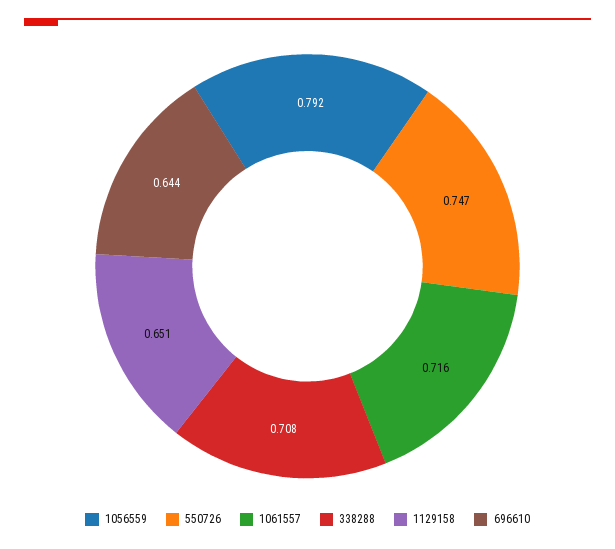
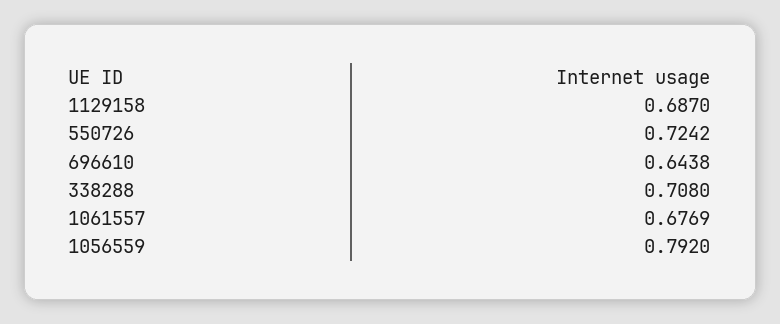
550726: 0.747 -> 0.7242
1061557: 0.716 -> 0.6769
1129158: 0.651 -> 0.687

